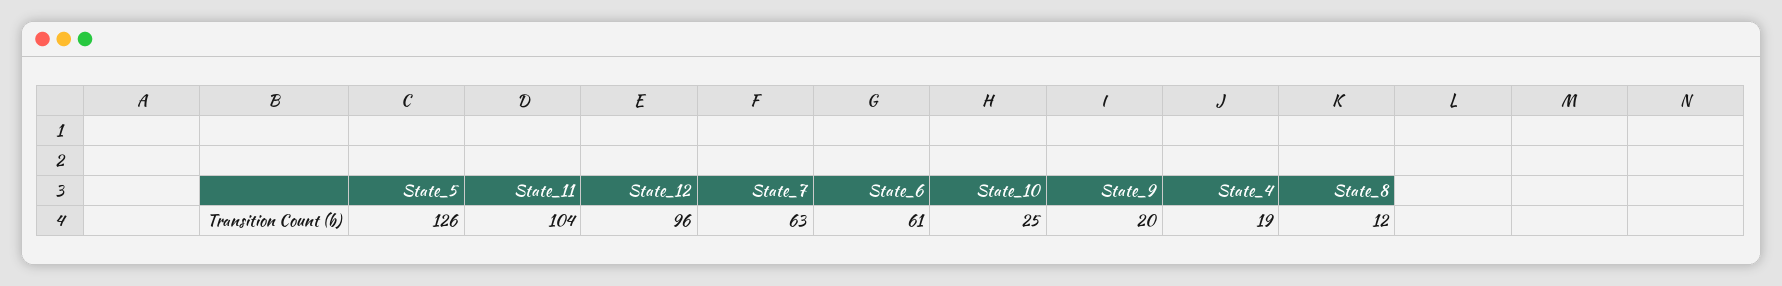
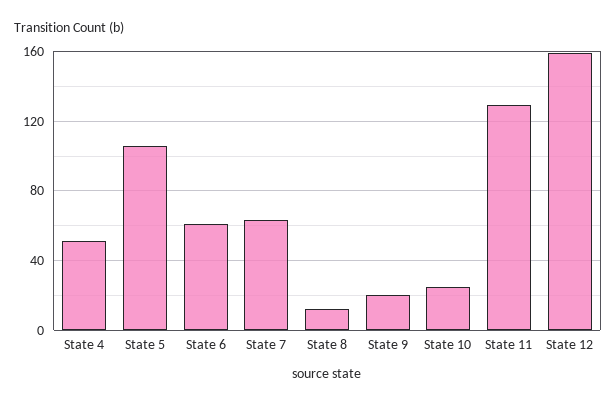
State_5: 126 -> 105
State_11: 104 -> 130
State_12: 96 -> 160
State_4: 19 -> 50

